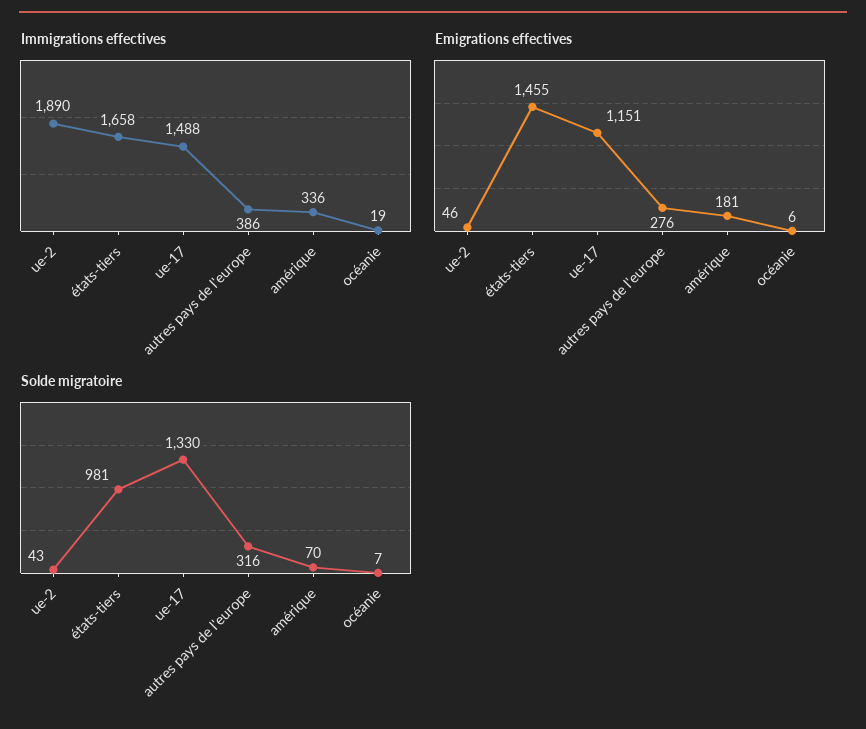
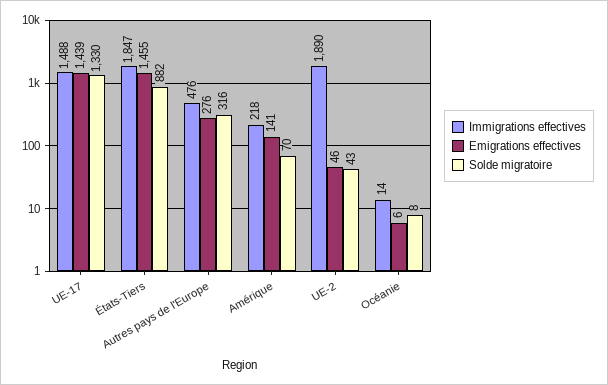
Immigrations effectives, états-tiers: 1658 -> 1847
Immigrations effectives, autres pays de l'europe: 386 -> 476
Immigrations effectives, amérique: 336 -> 218
Immigrations effectives, océanie: 19 -> 14
Emigrations effectives, ue-17: 1151 -> 1439
Emigrations effectives, amérique: 181 -> 141
Solde migratoire, états-tiers: 981 -> 882
Solde migratoire, océanie: 7 -> 8

